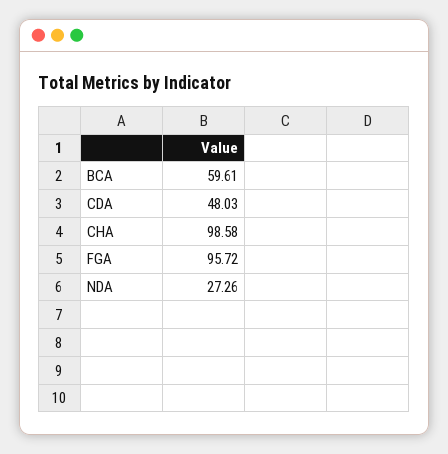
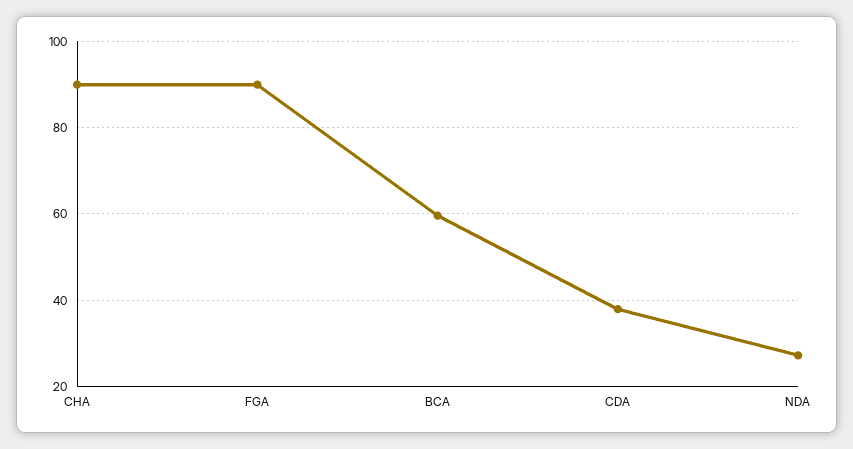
CDA: 48.03 -> 38
CHA: 98.58 -> 90
FGA: 95.72 -> 90

